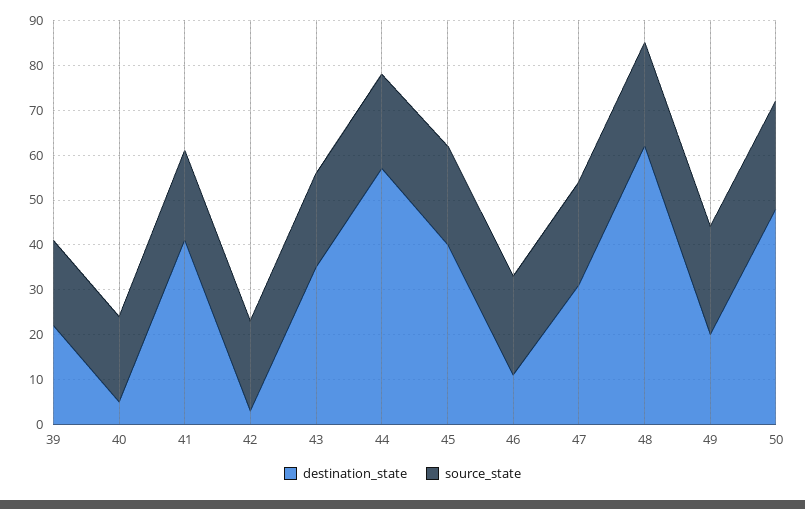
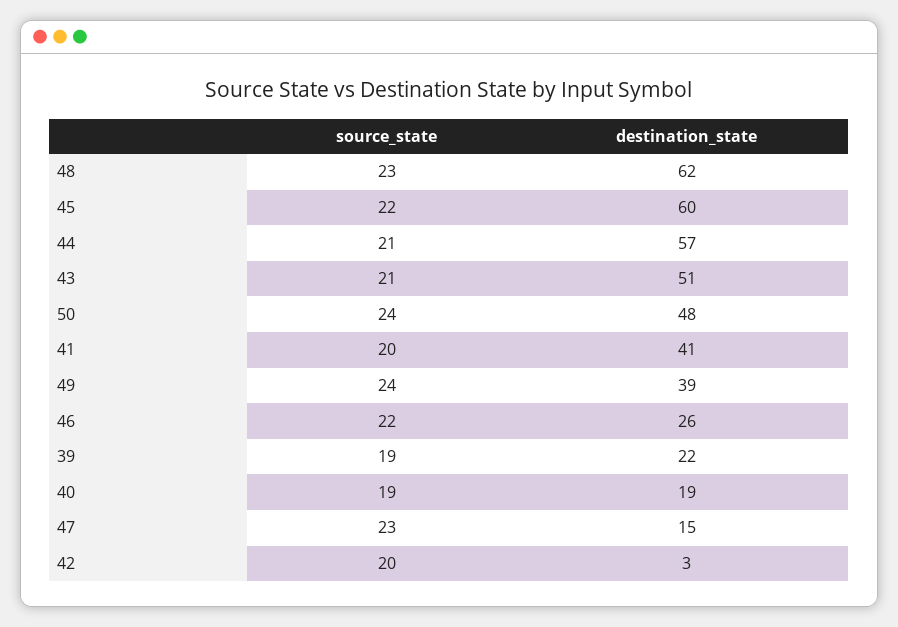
destination_state, 40: 5 -> 19
destination_state, 43: 35 -> 51
destination_state, 45: 40 -> 60
destination_state, 46: 10 -> 26
destination_state, 47: 30 -> 15
destination_state, 49: 20 -> 39

